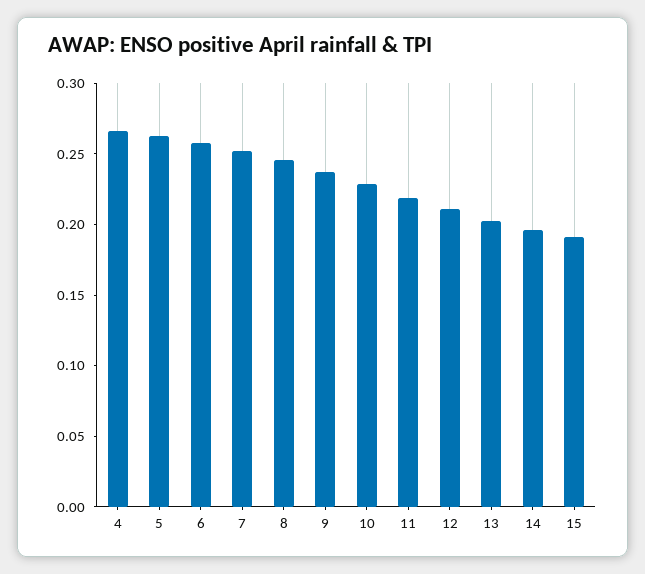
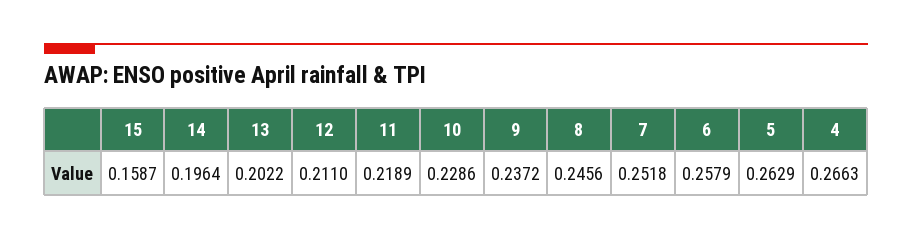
15: 0.19 -> 0.1587

